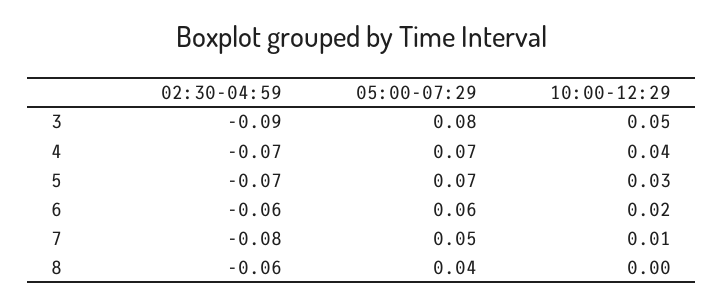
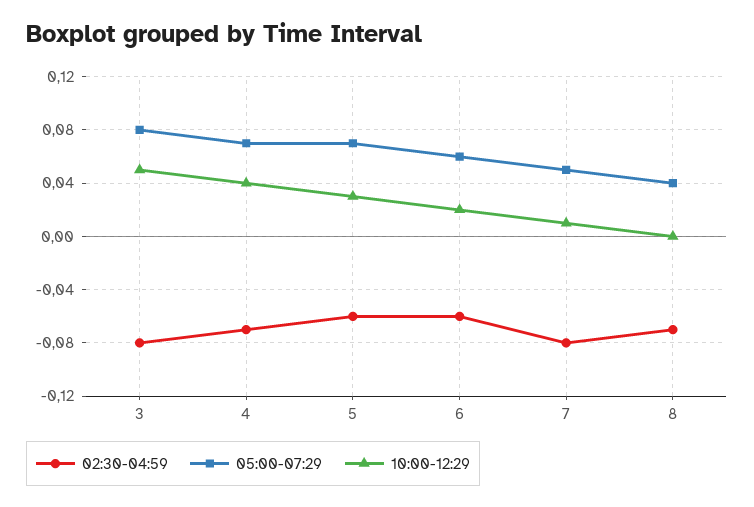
02:30-04:59, 3: -0.09 -> -0.08
02:30-04:59, 5: -0.07 -> -0.06
02:30-04:59, 8: -0.06 -> -0.07

